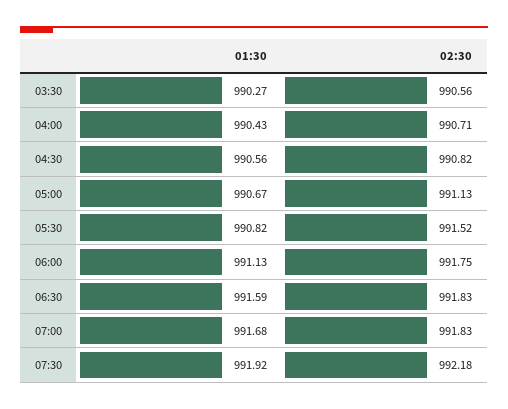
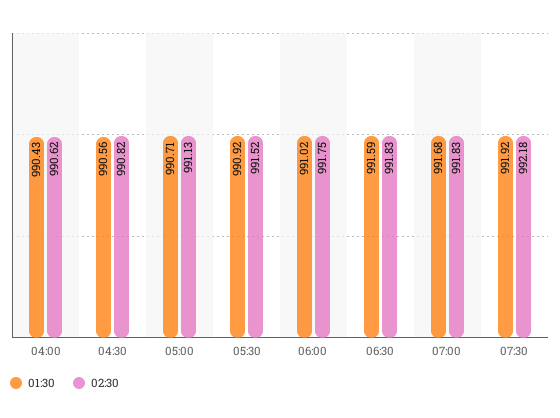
01:30, 03:30: 990.27 -> none
02:30, 03:30: 990.56 -> none
02:30, 04:00: 990.71 -> 990.62
01:30, 05:00: 990.67 -> 990.71
01:30, 05:30: 990.82 -> 990.92
01:30, 06:00: 991.13 -> 991.02

